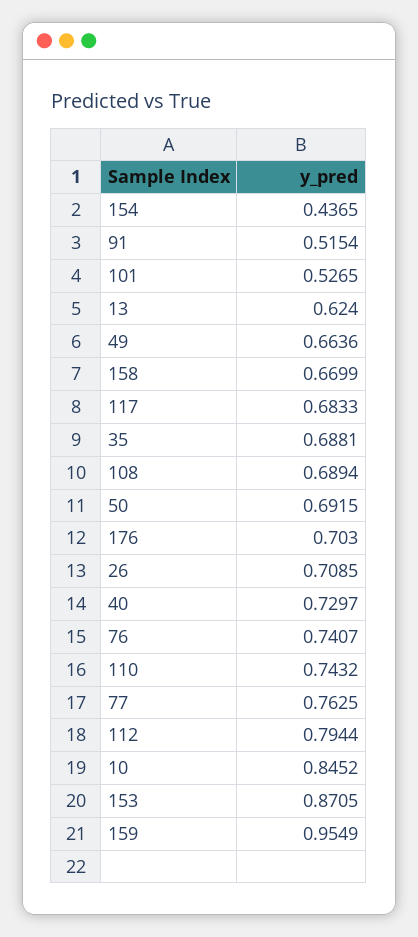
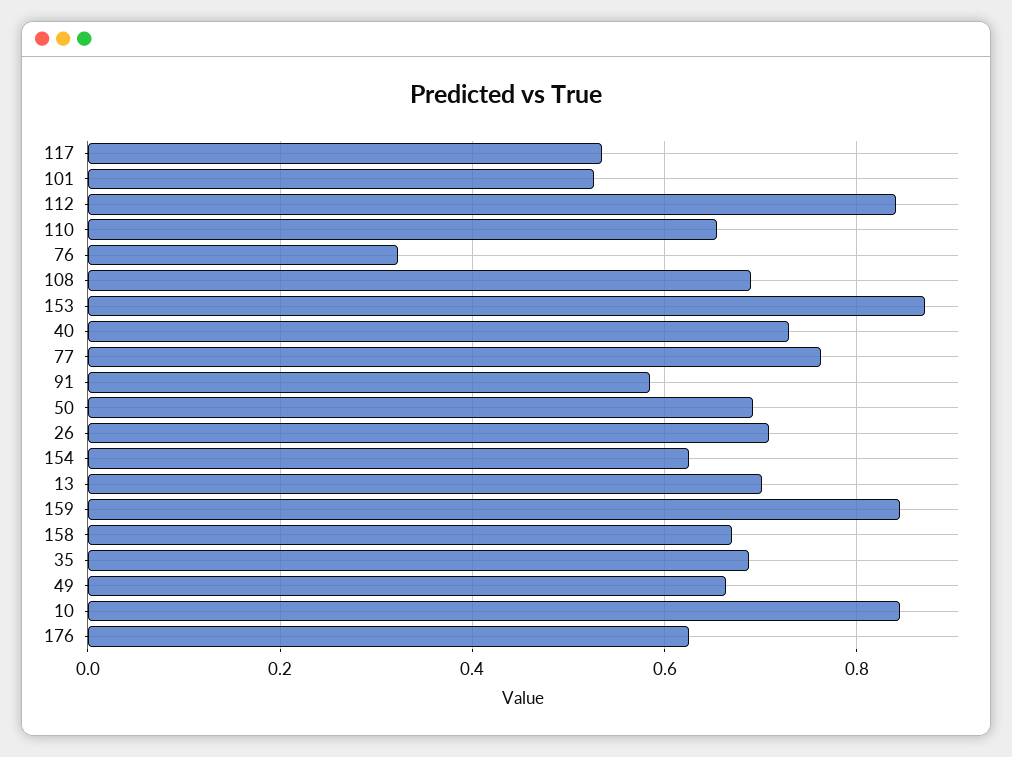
154: 0.4365 -> 0.62
91: 0.5154 -> 0.58
13: 0.624 -> 0.7
117: 0.6833 -> 0.54
176: 0.703 -> 0.62
76: 0.7407 -> 0.32
110: 0.7432 -> 0.66
112: 0.7944 -> 0.84
159: 0.9549 -> 0.84

